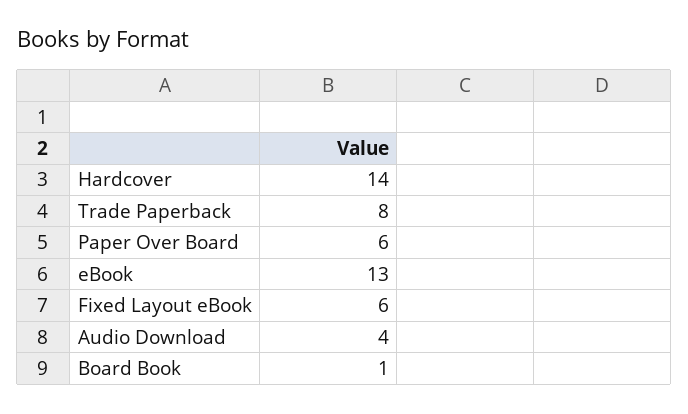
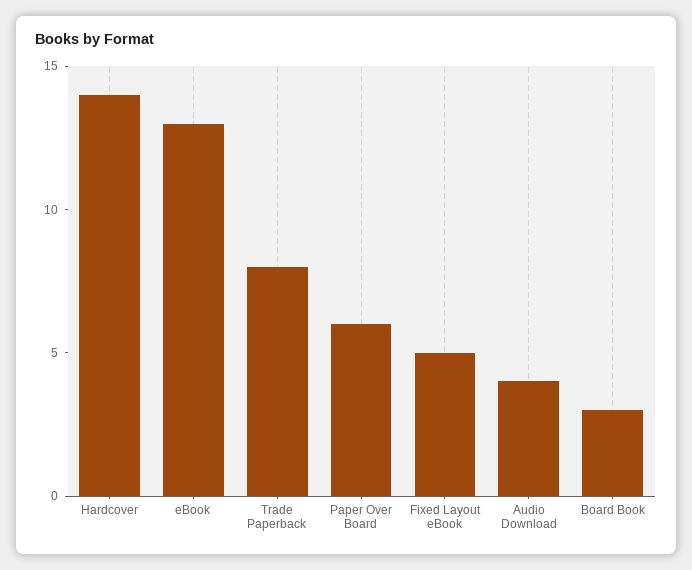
Fixed Layout eBook: 6 -> 5
Board Book: 1 -> 3

